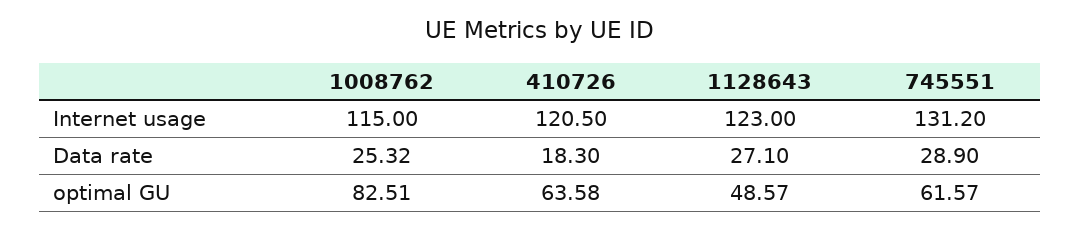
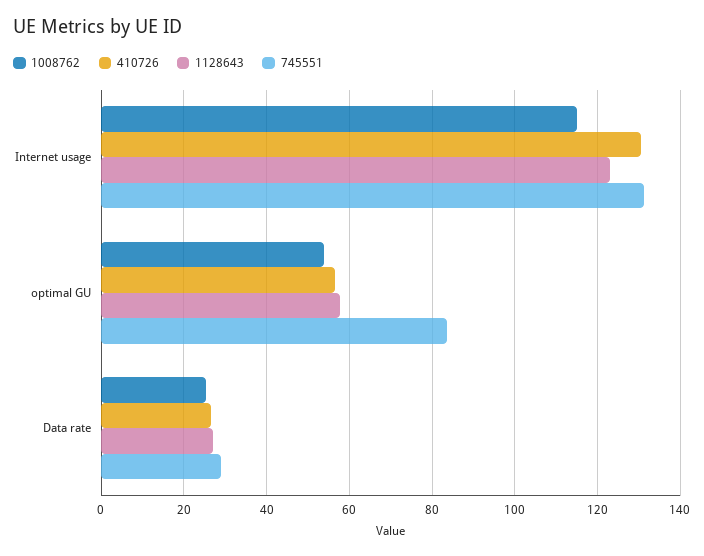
410726, Internet usage: 120.5 -> 130
410726, Data rate: 18.3 -> 26
1008762, optimal GU: 82.51 -> 54
410726, optimal GU: 63.58 -> 56
1128643, optimal GU: 48.57 -> 58
745551, optimal GU: 61.57 -> 84

